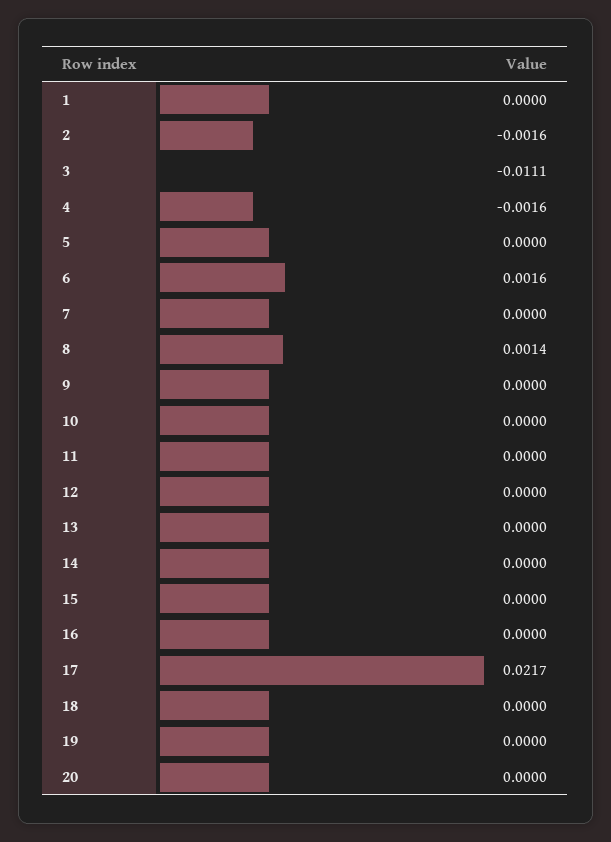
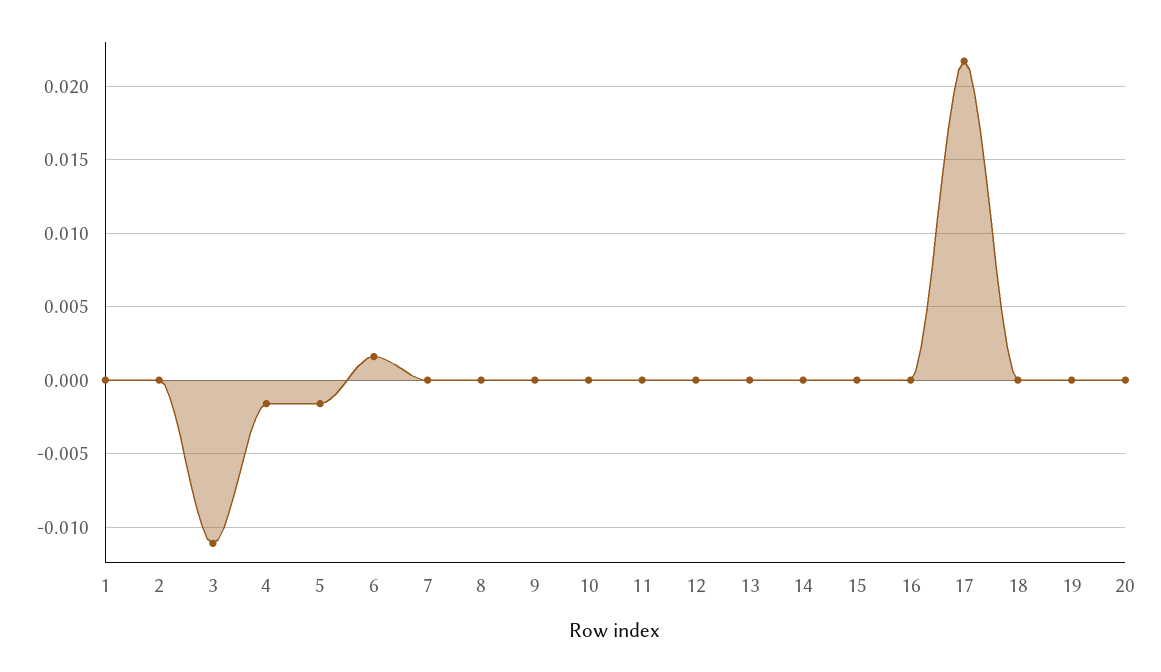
2: -0.0016 -> 0
5: 0 -> -0.0015
8: 0.0014 -> 0

